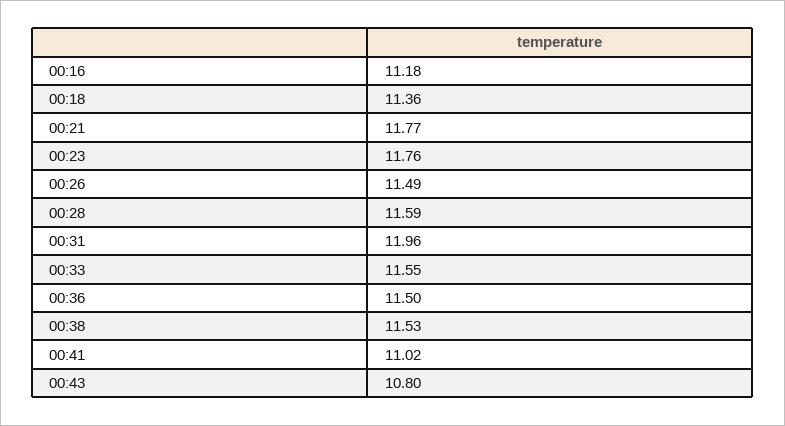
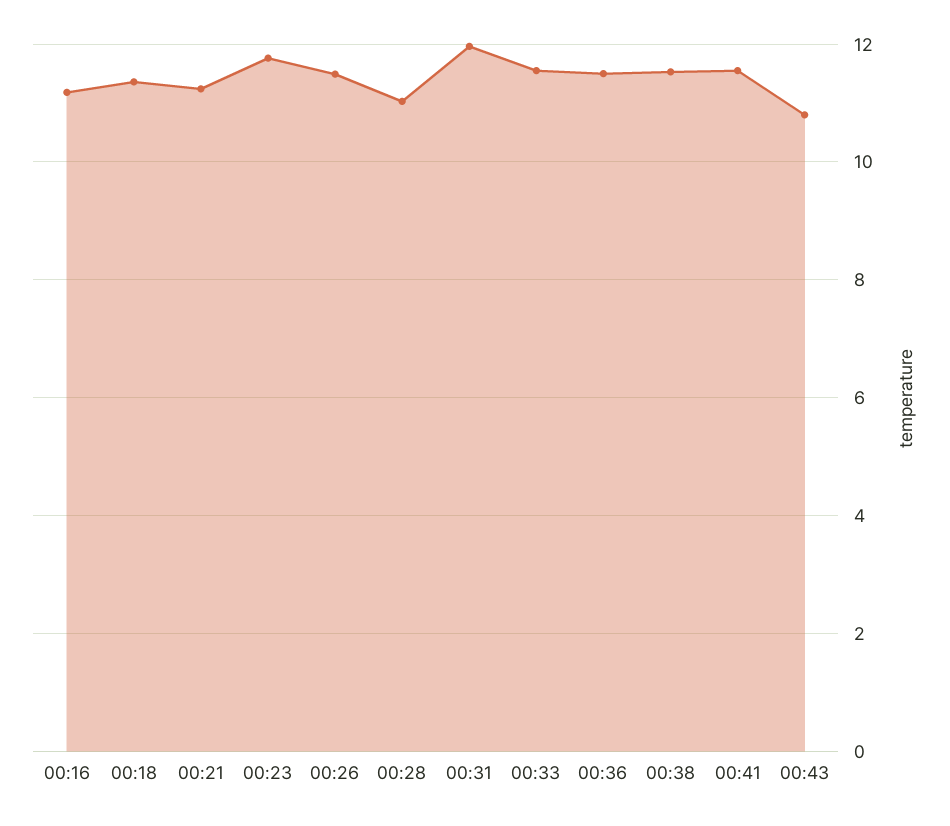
00:21: 11.77 -> 11.2
00:28: 11.59 -> 11
00:41: 11.02 -> 11.6

